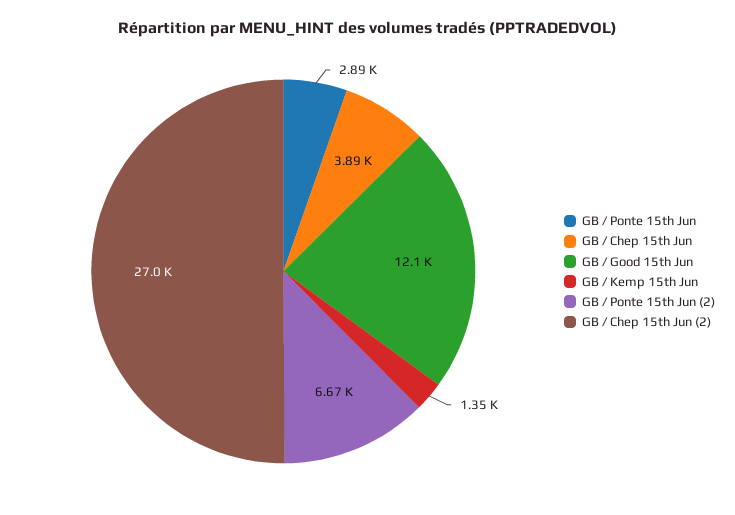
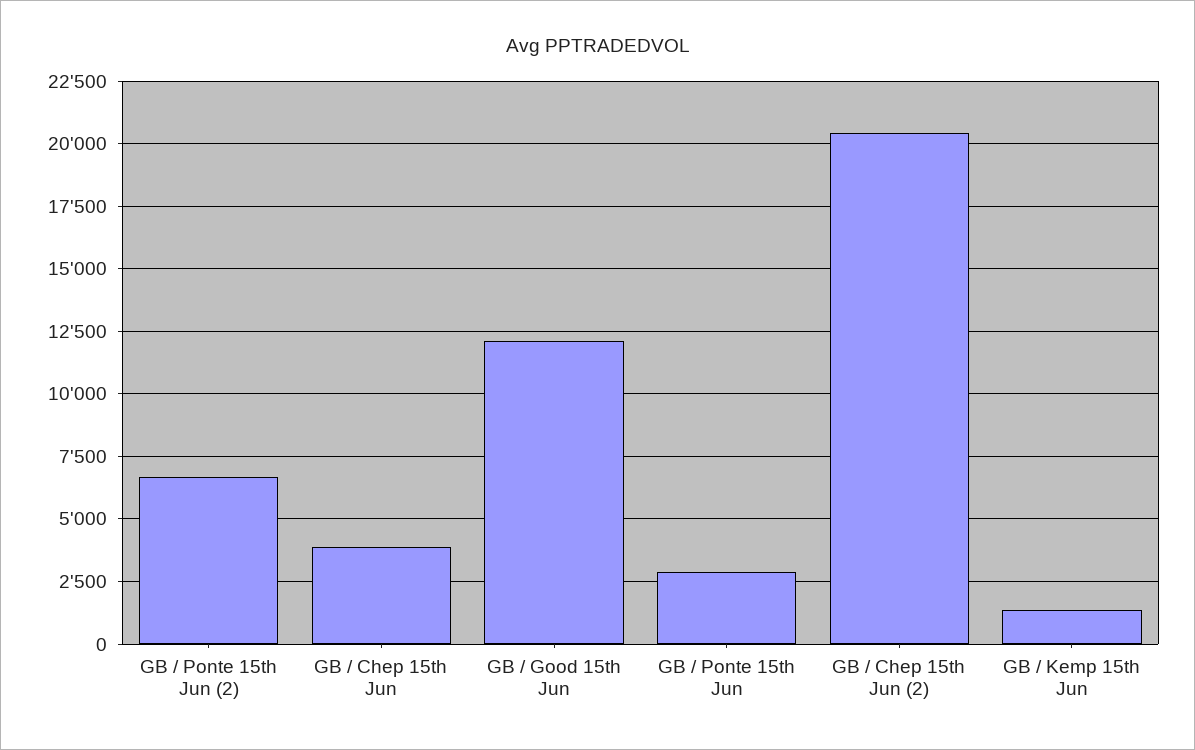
GB / Chep 15th Jun (2): 27000 -> 20500

